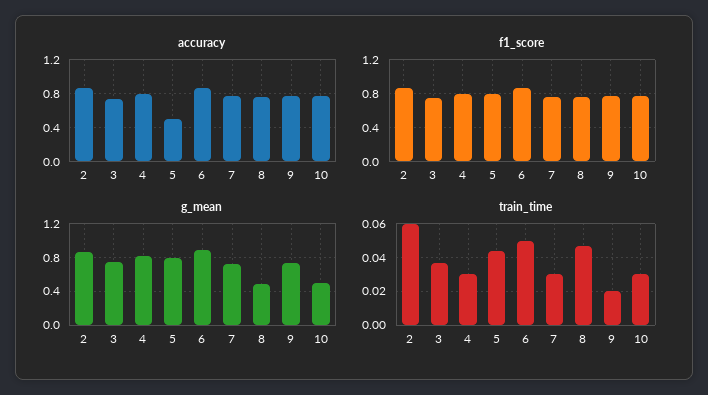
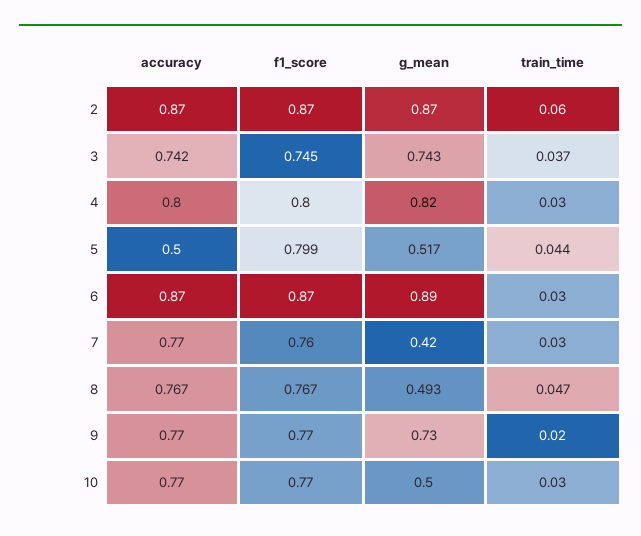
g_mean, 5: 0.8 -> 0.517
g_mean, 7: 0.7 -> 0.42
train_time, 6: 0.05 -> 0.03

